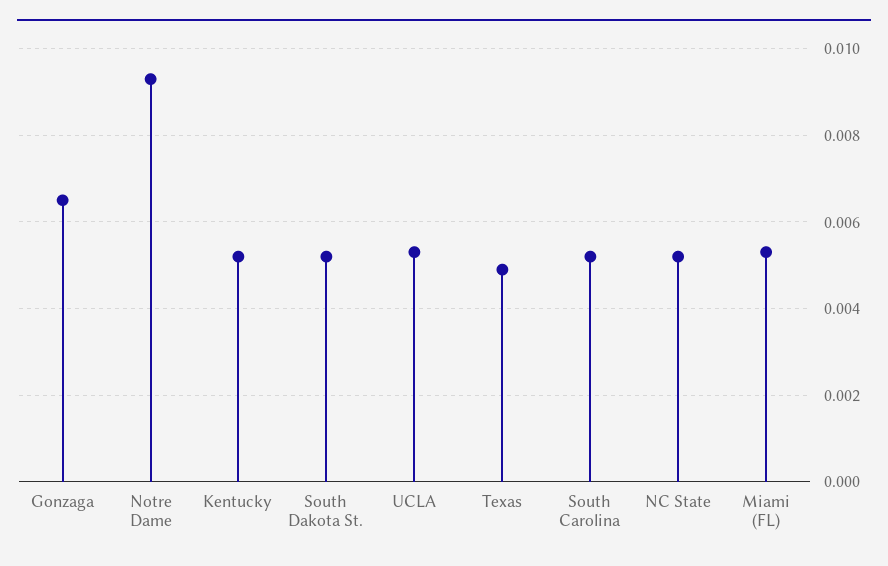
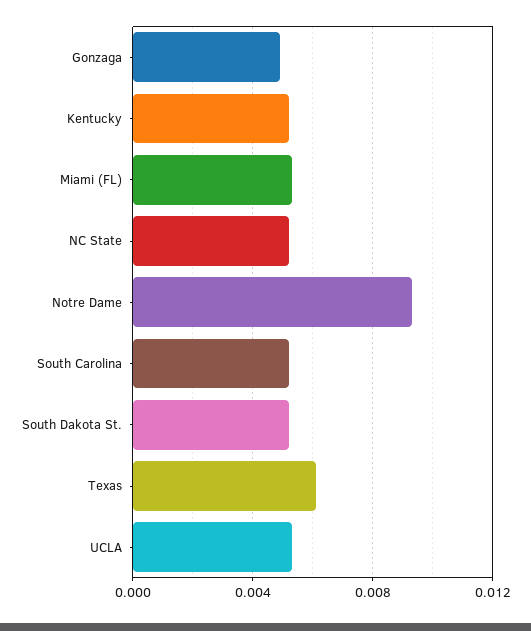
Gonzaga: 0.0065 -> 0.005
Texas: 0.005 -> 0.006

